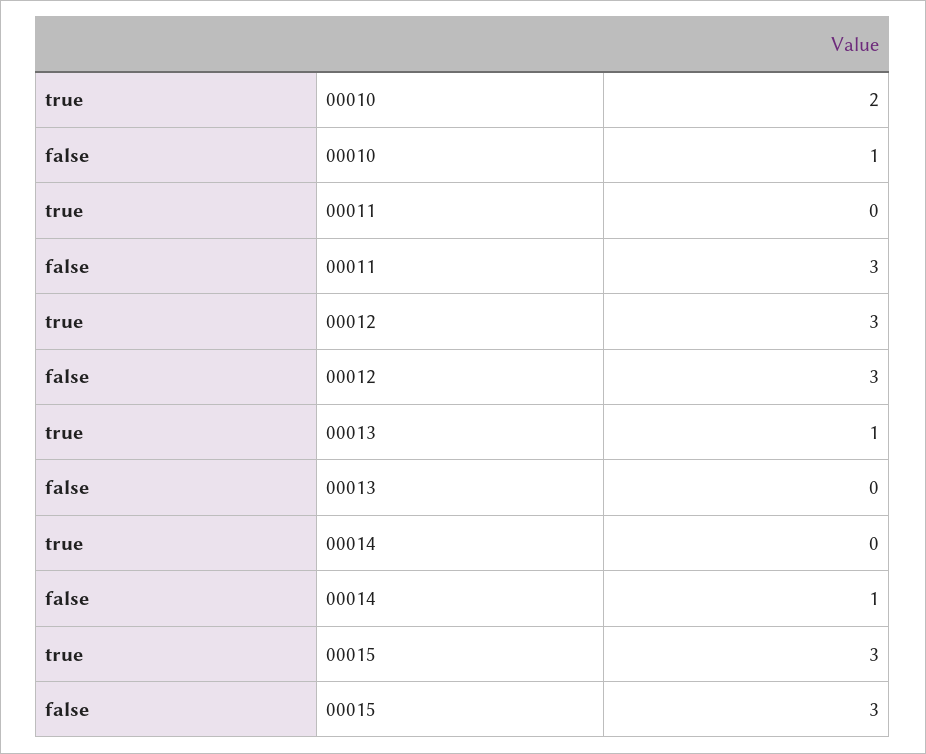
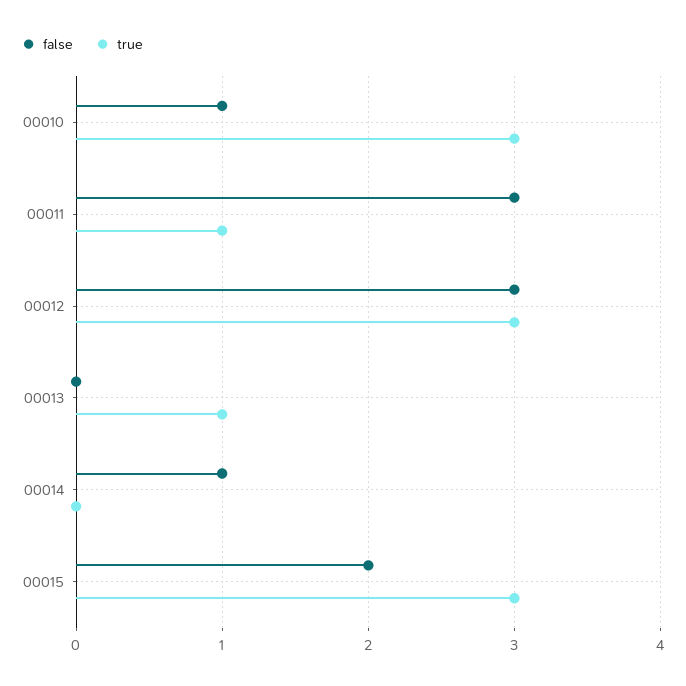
true, 00010: 2 -> 3
true, 00011: 0 -> 1
false, 00015: 3 -> 2

